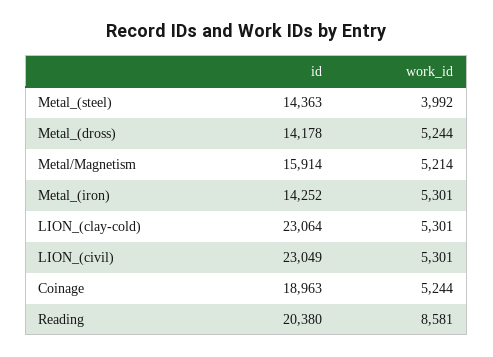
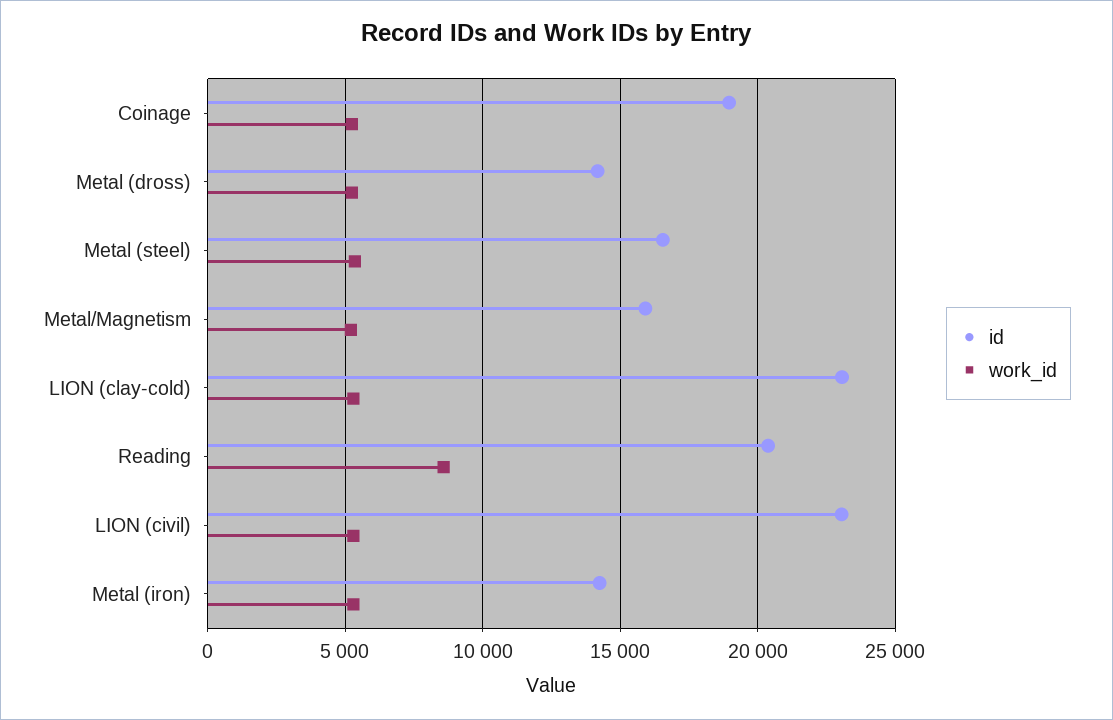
id, Metal_(steel): 14363 -> 16500
work_id, Metal_(steel): 3992 -> 5500

